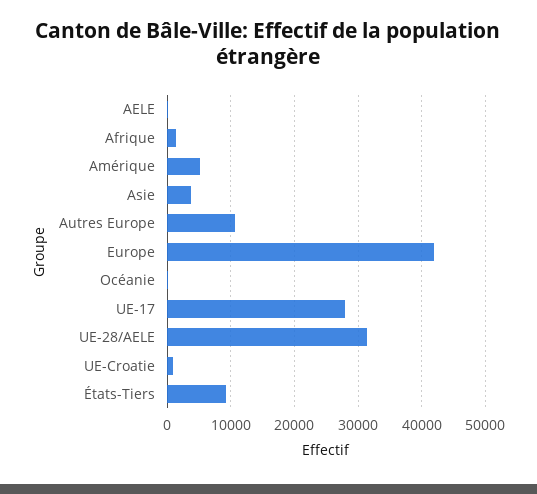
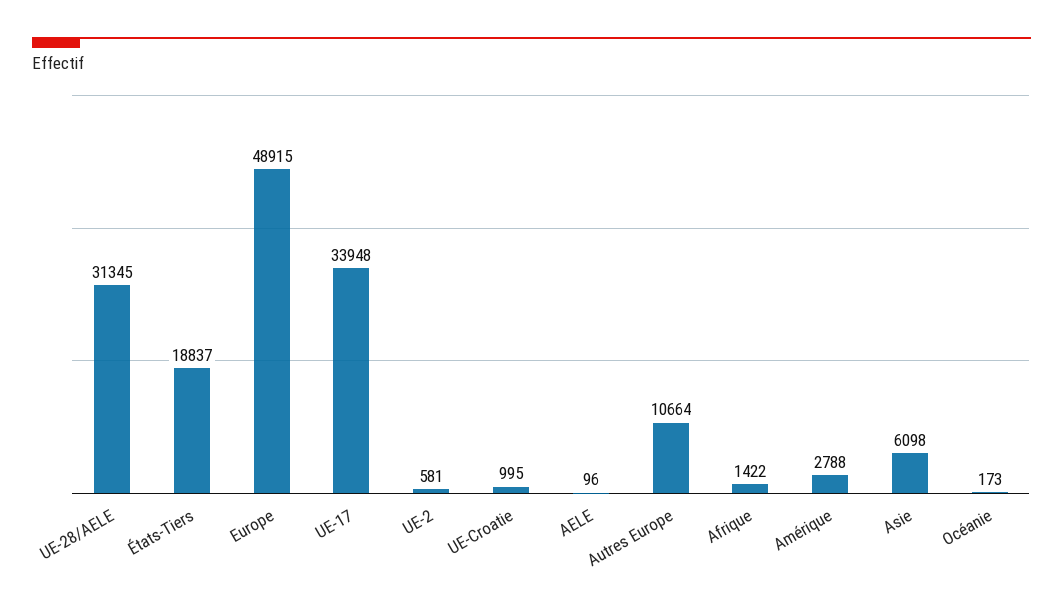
Amérique: 5000 -> 2788
Asie: 4000 -> 6098
Europe: 42000 -> 48915
UE-17: 28000 -> 33948
États-Tiers: 9000 -> 18837
UE-2: none -> 581

